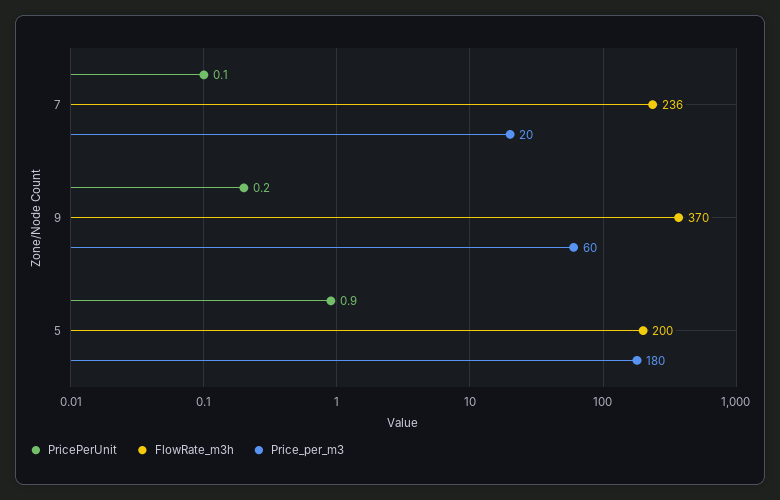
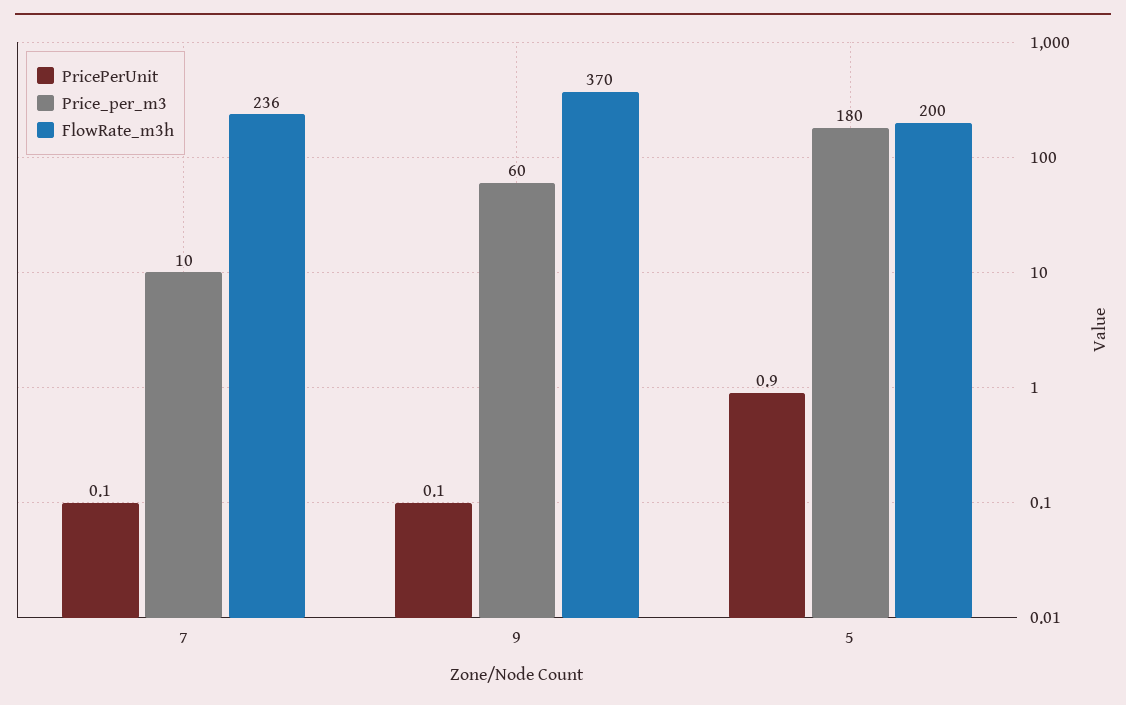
Price_per_m3, 7: 20 -> 10
PricePerUnit, 9: 0.2 -> 0.1

